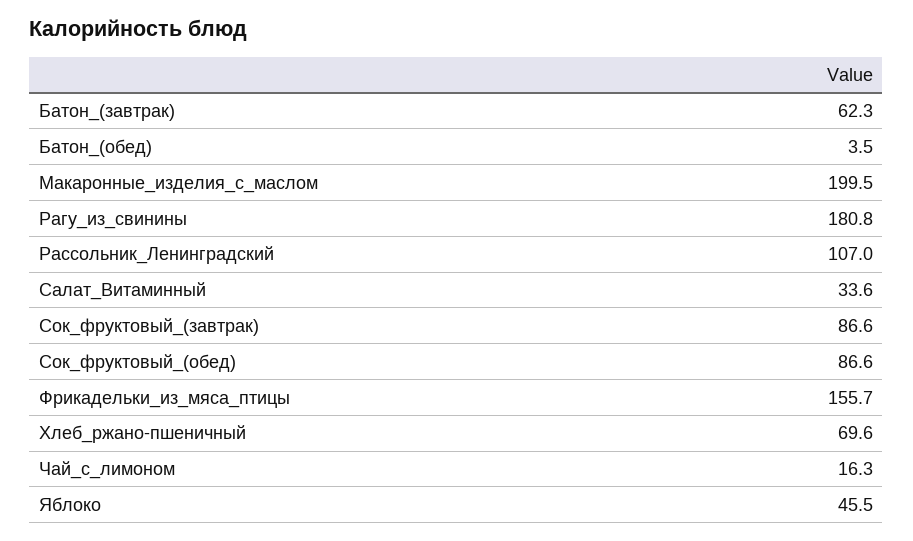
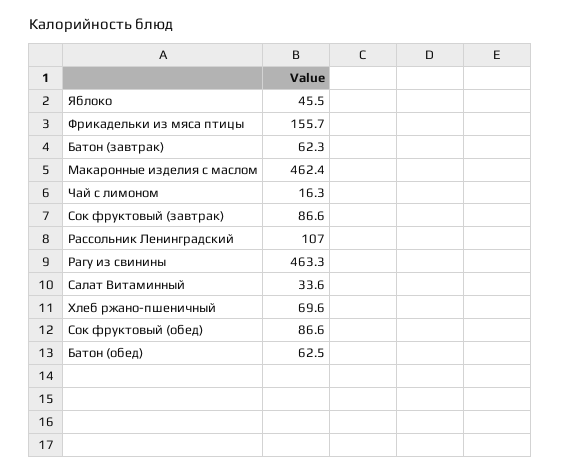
Батон_(обед): 3.5 -> 62.5
Макаронные_изделия_с_маслом: 199.5 -> 462.4
Рагу_из_свинины: 180.8 -> 463.3

